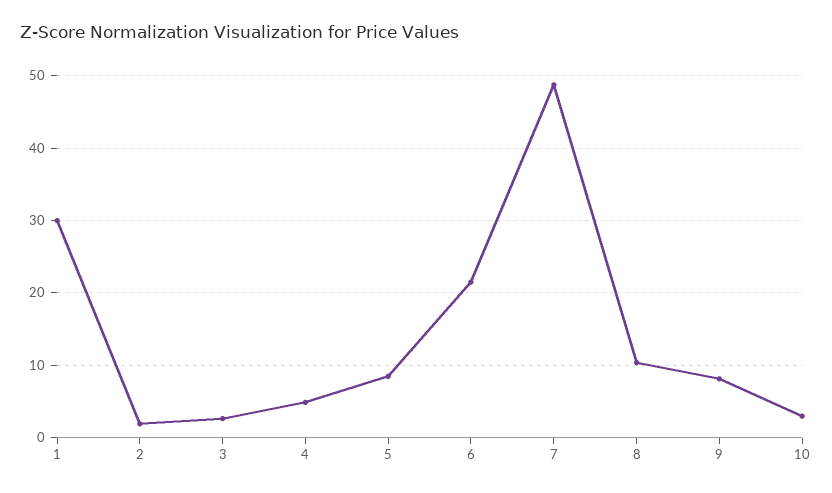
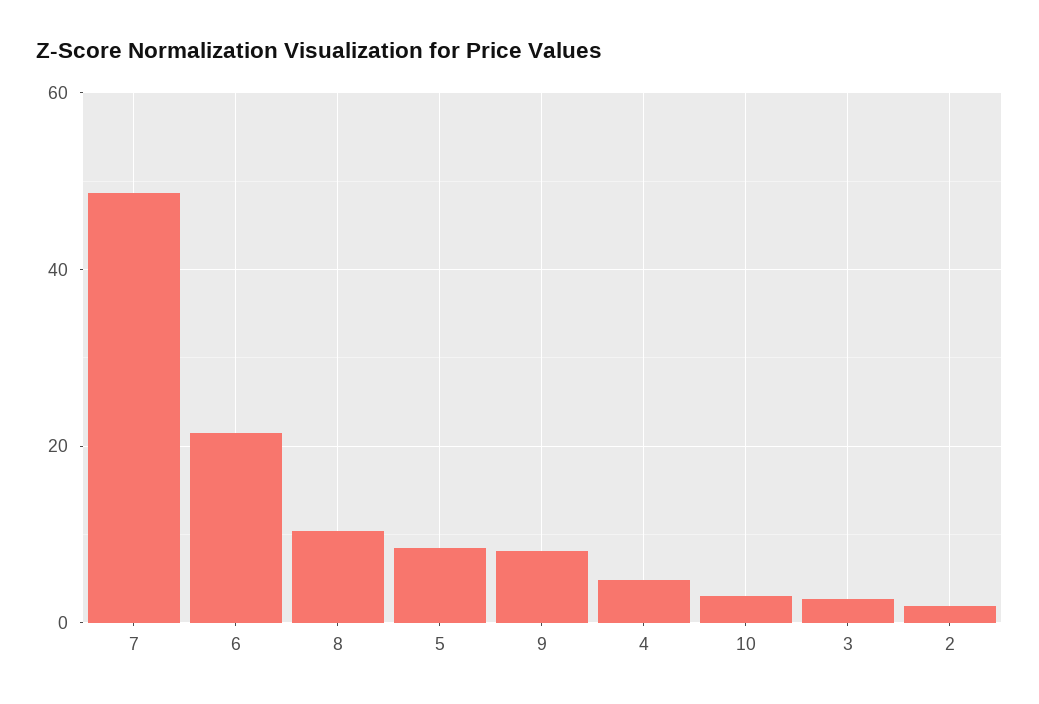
1: 30 -> none

